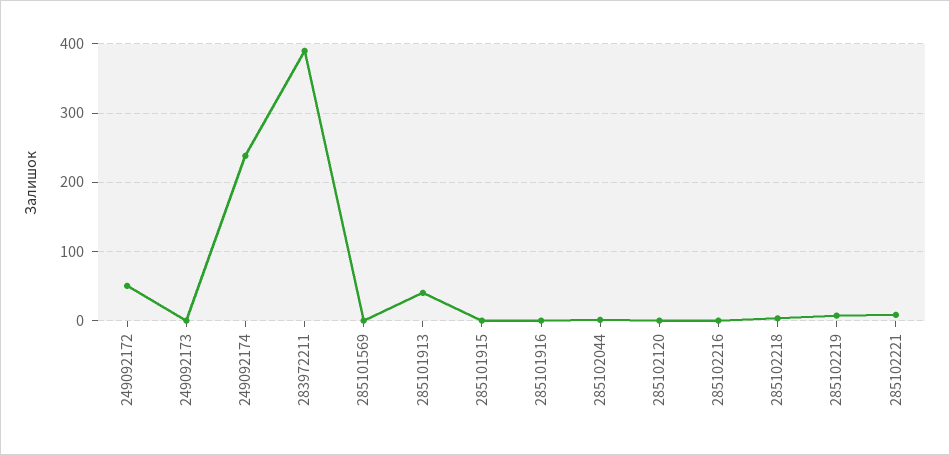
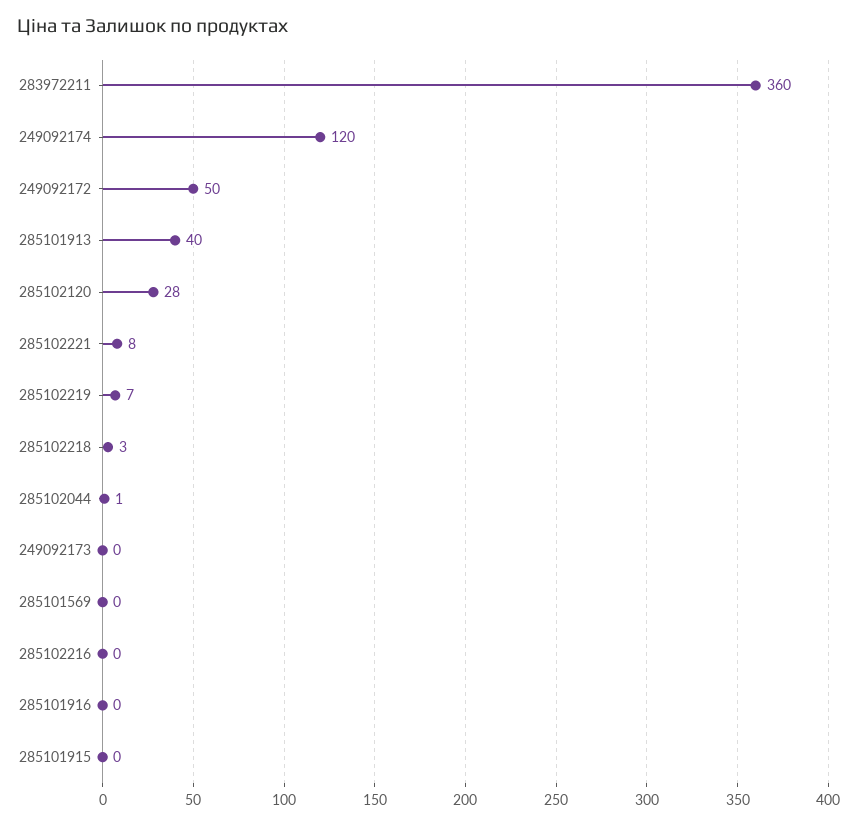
249092174: 240 -> 120
283972211: 390 -> 360
285102120: 0 -> 28

